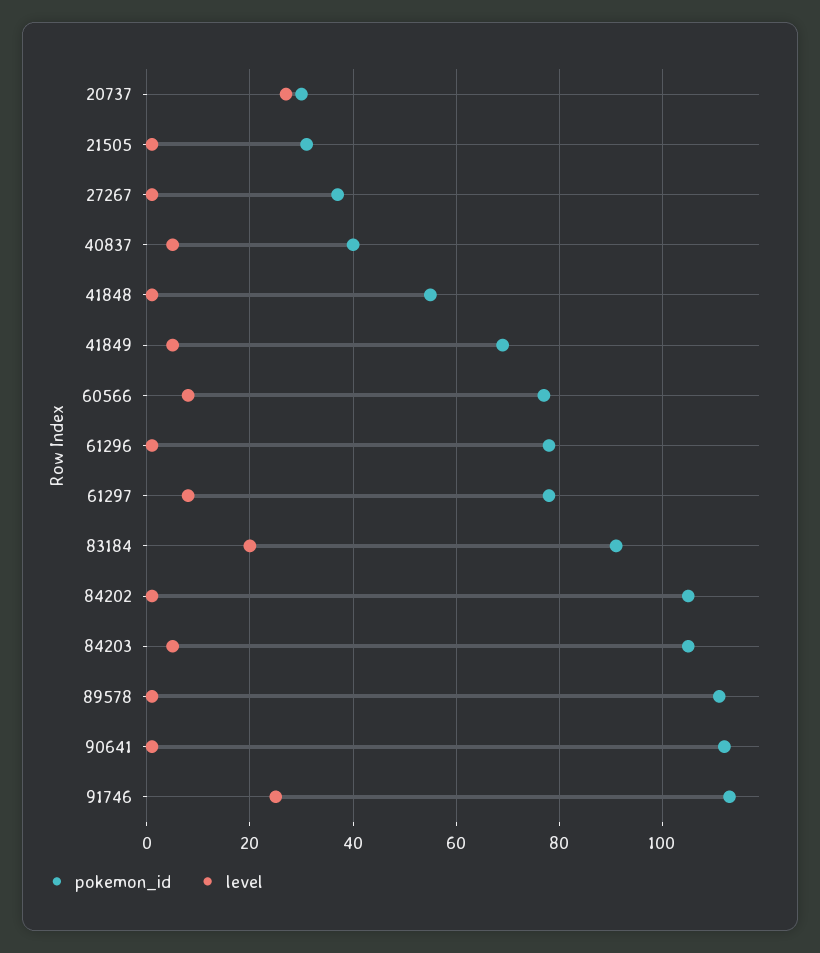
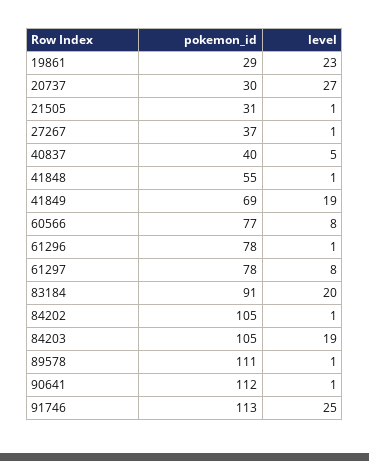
level, 41849: 5 -> 19
level, 84203: 5 -> 19
pokemon_id, 19861: none -> 29
level, 19861: none -> 23

